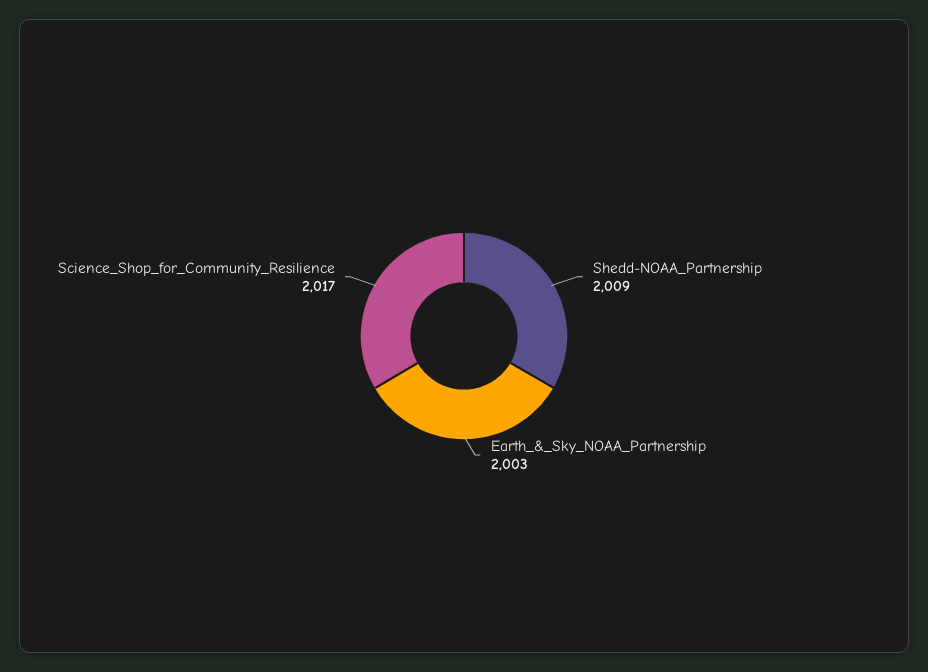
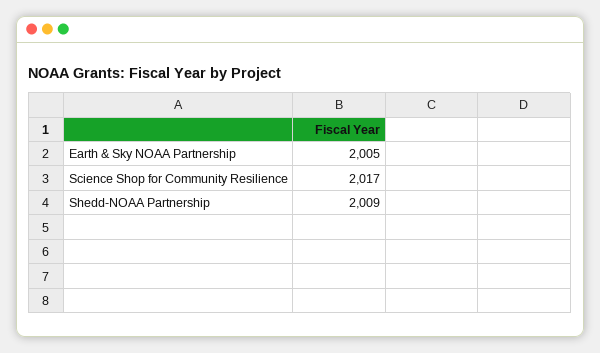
Earth_&_Sky_NOAA_Partnership: 2003 -> 2005

